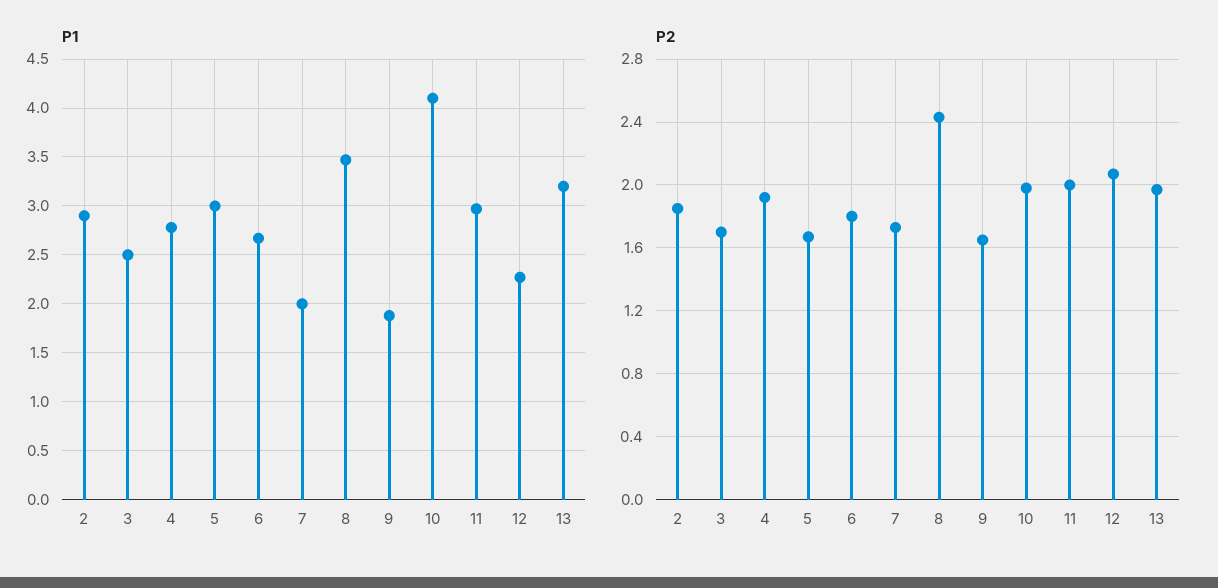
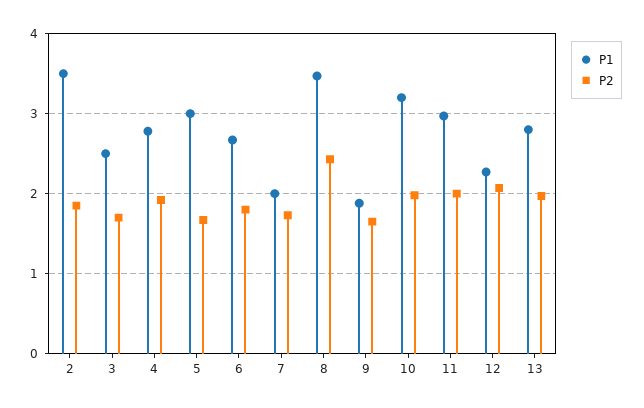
P1, 2: 2.9 -> 3.5
P1, 10: 4.1 -> 3.2
P1, 13: 3.2 -> 2.8

